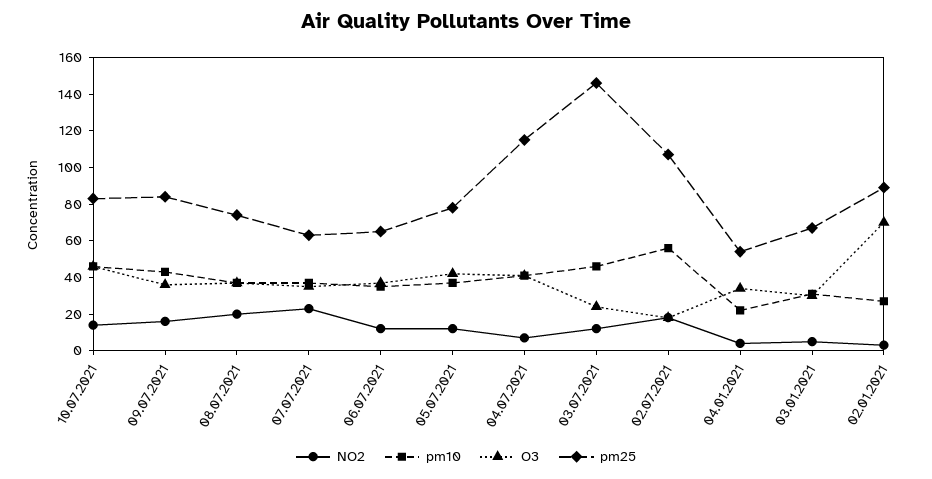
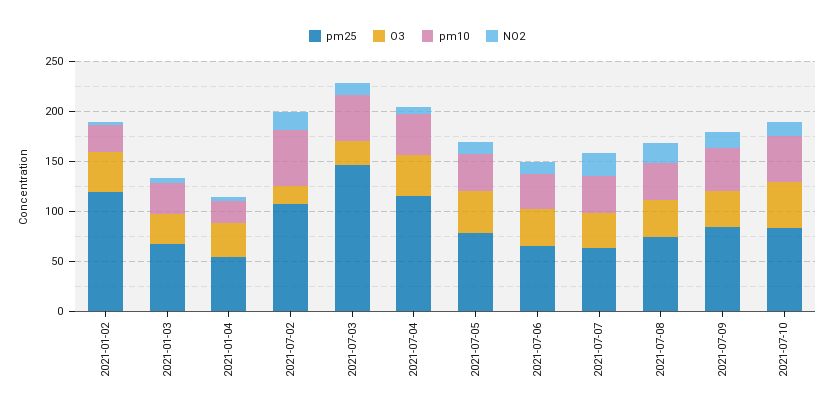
O3, 02.01.2021: 70 -> 40
pm25, 02.01.2021: 90 -> 120

